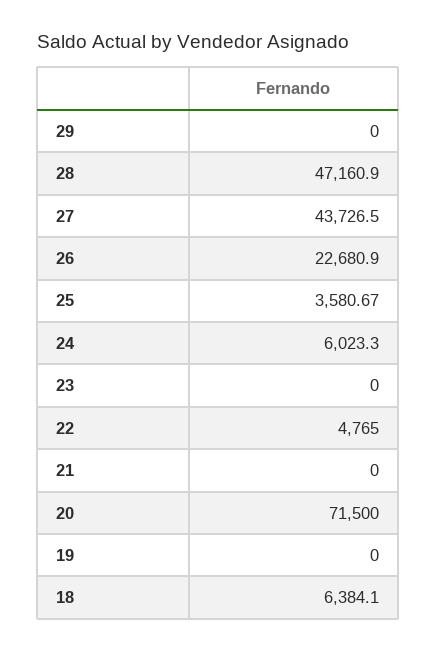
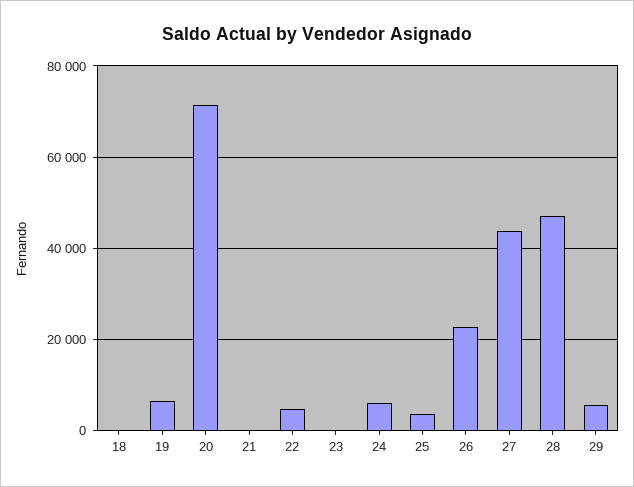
29: 0 -> 6000
19: 0 -> 6000
18: 6384.1 -> 0

